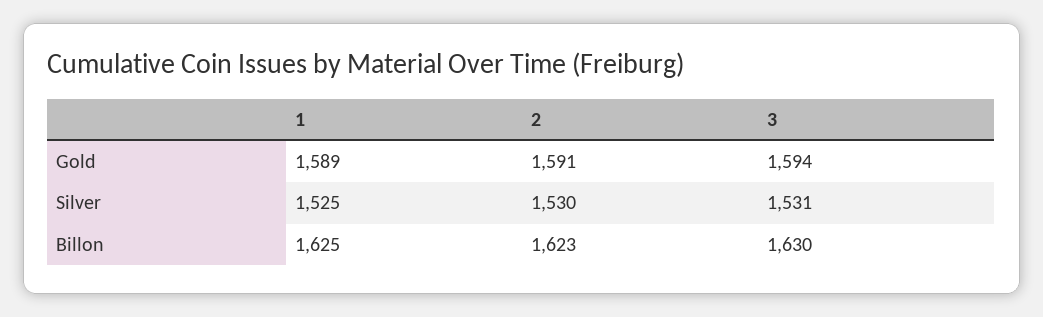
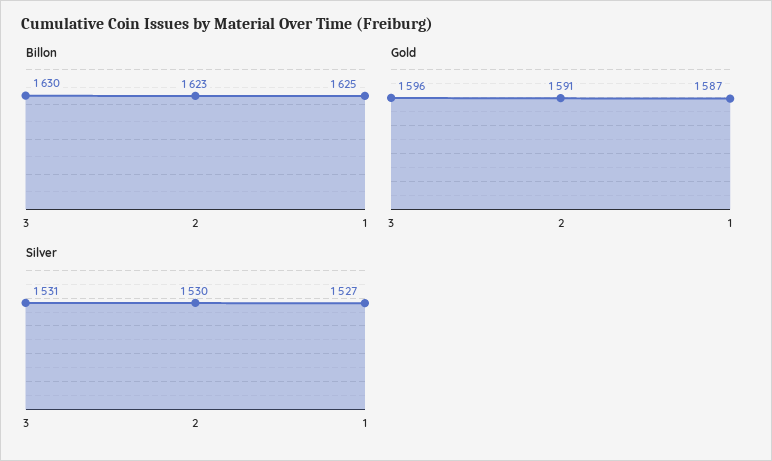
Gold, 1: 1589 -> 1587
Gold, 3: 1594 -> 1596
Silver, 1: 1525 -> 1527

